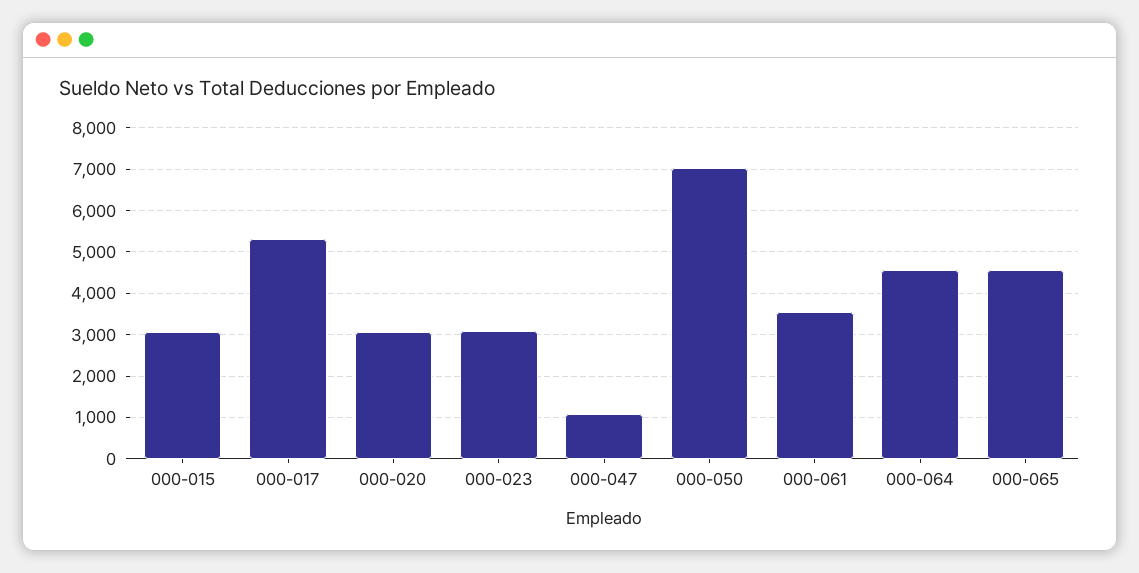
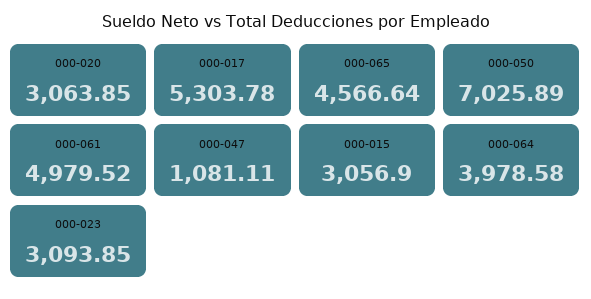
000-061: 3600 -> 4979.52
000-064: 4600 -> 3978.58

